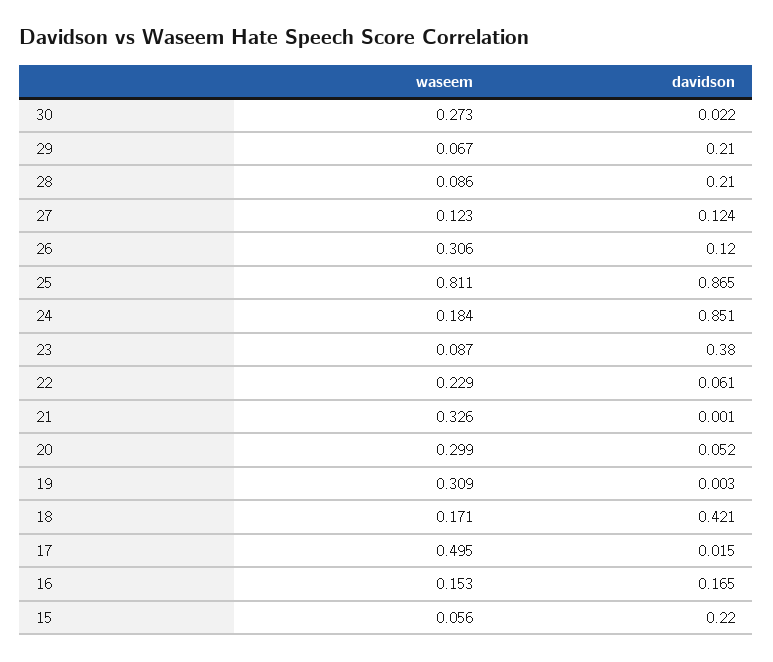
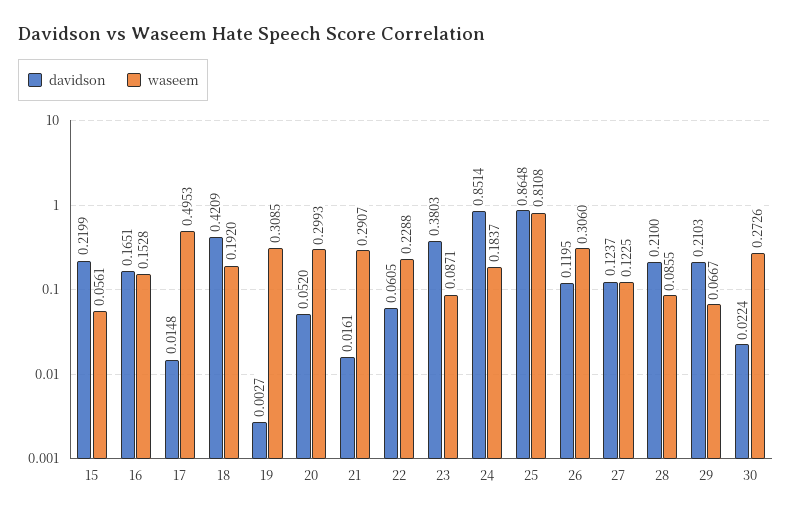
waseem, 21: 0.326 -> 0.2907
davidson, 21: 0.001 -> 0.0161
waseem, 18: 0.171 -> 0.192

